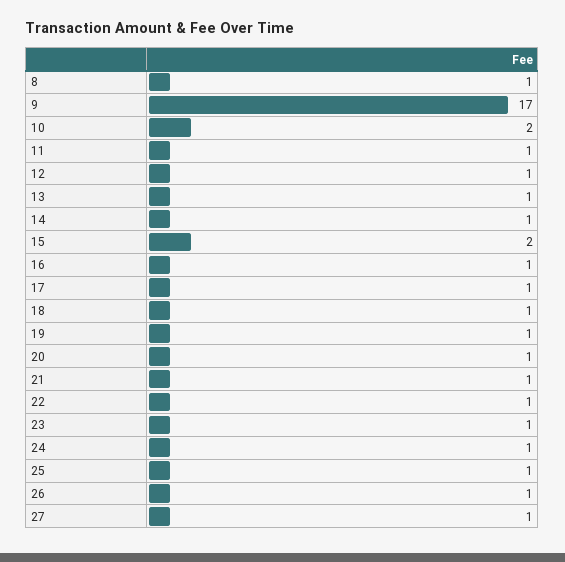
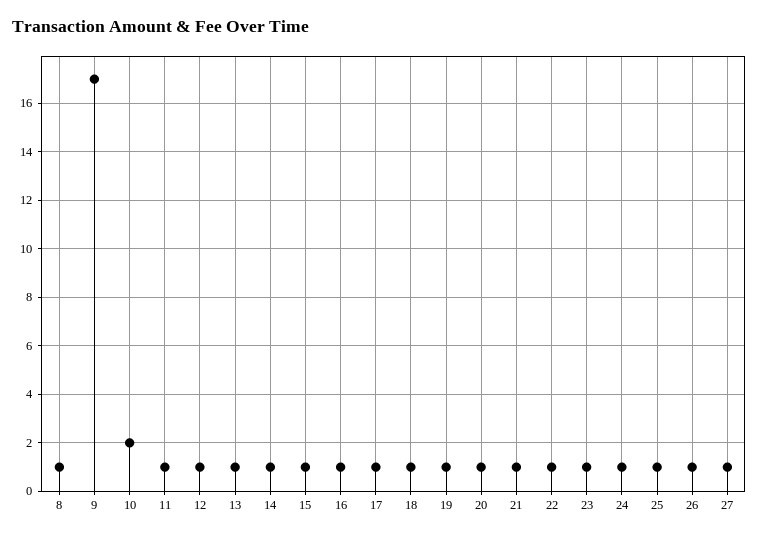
15: 2 -> 1

